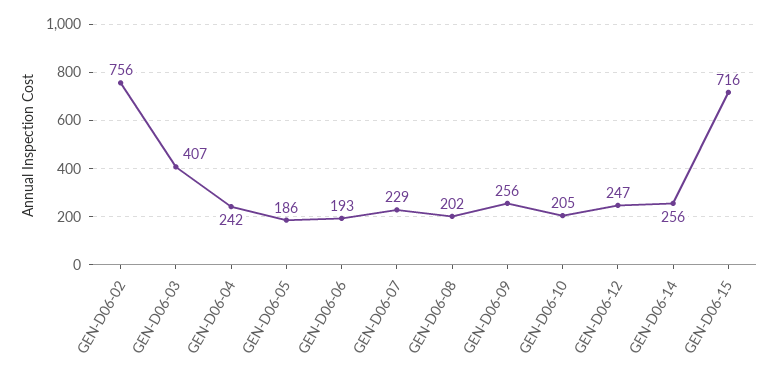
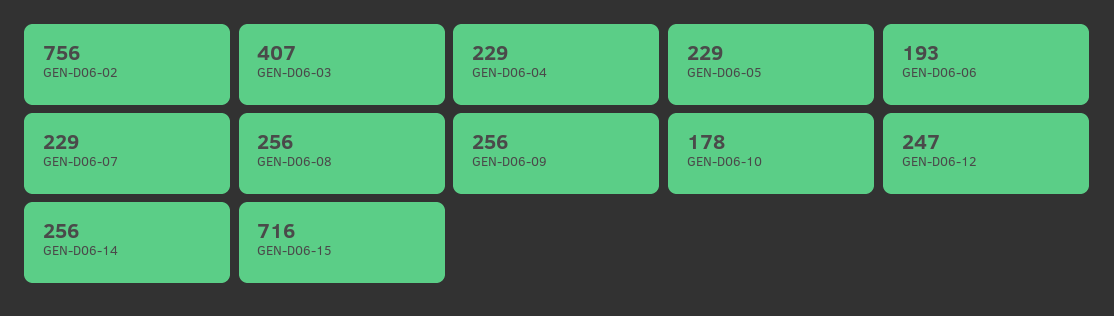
GEN-D06-04: 242 -> 229
GEN-D06-05: 186 -> 229
GEN-D06-08: 202 -> 256
GEN-D06-10: 205 -> 178

